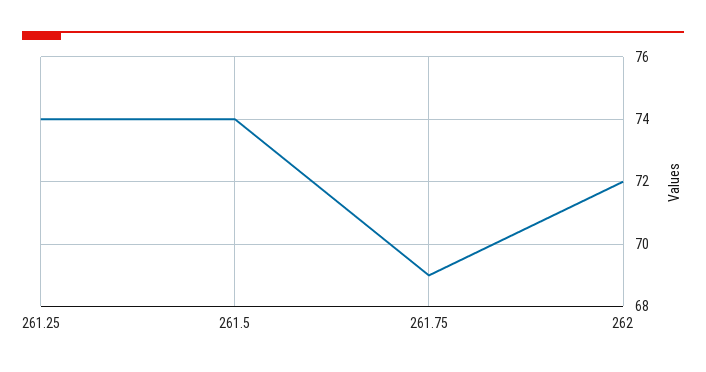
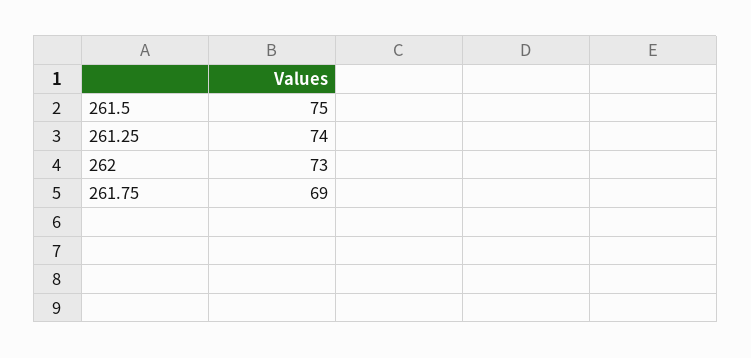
261.5: 74 -> 75
262: 72 -> 73

